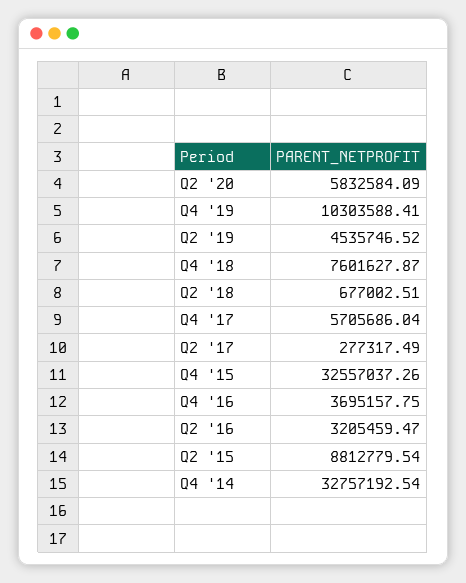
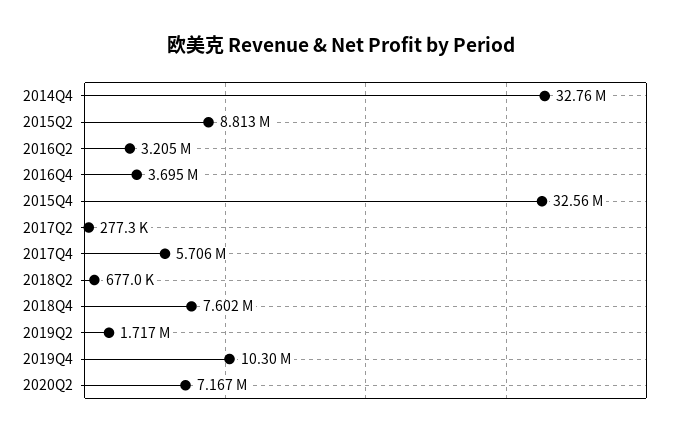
Q2 '20: 5832584.09 -> 7167000
Q2 '19: 4535746.52 -> 1717000

